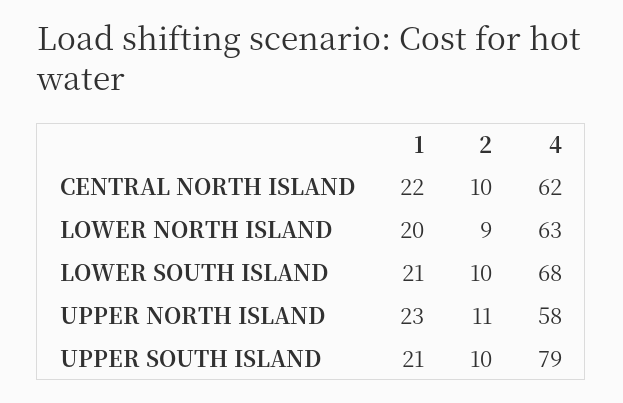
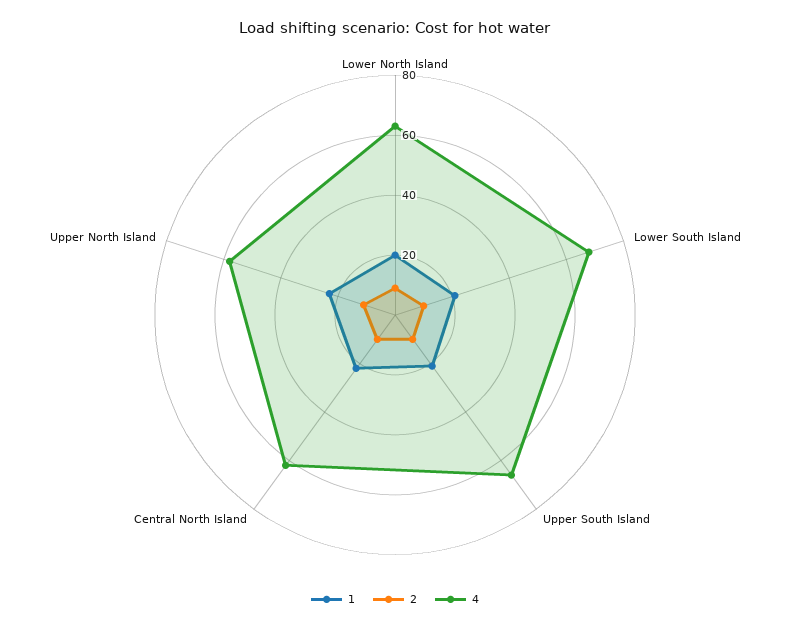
4, UPPER SOUTH ISLAND: 79 -> 65

